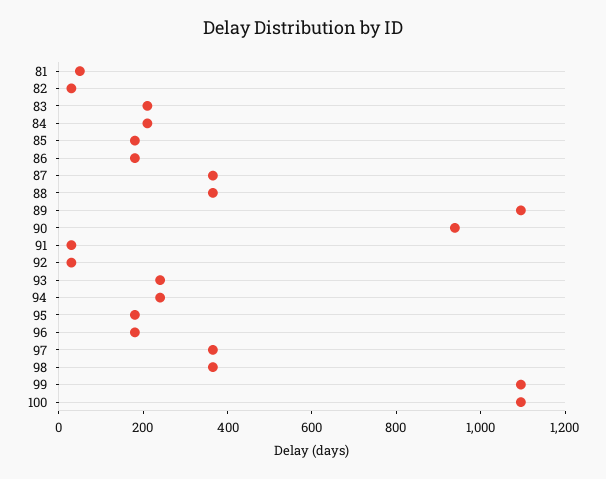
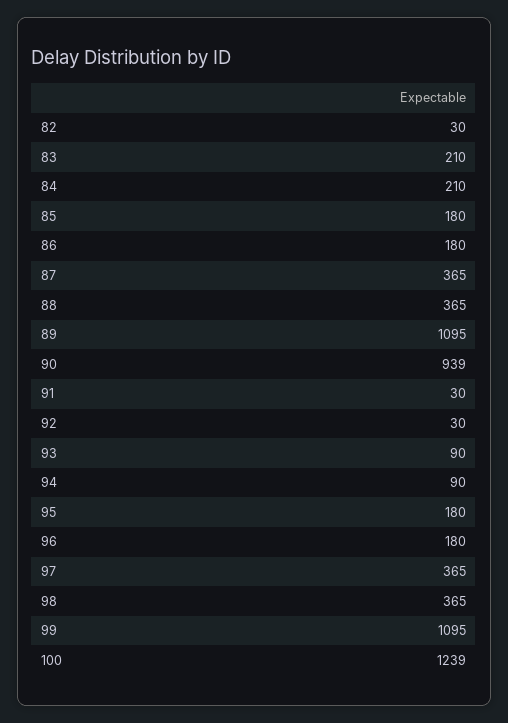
81: 50 -> none
93: 250 -> 90
94: 250 -> 90
100: 1100 -> 1239

